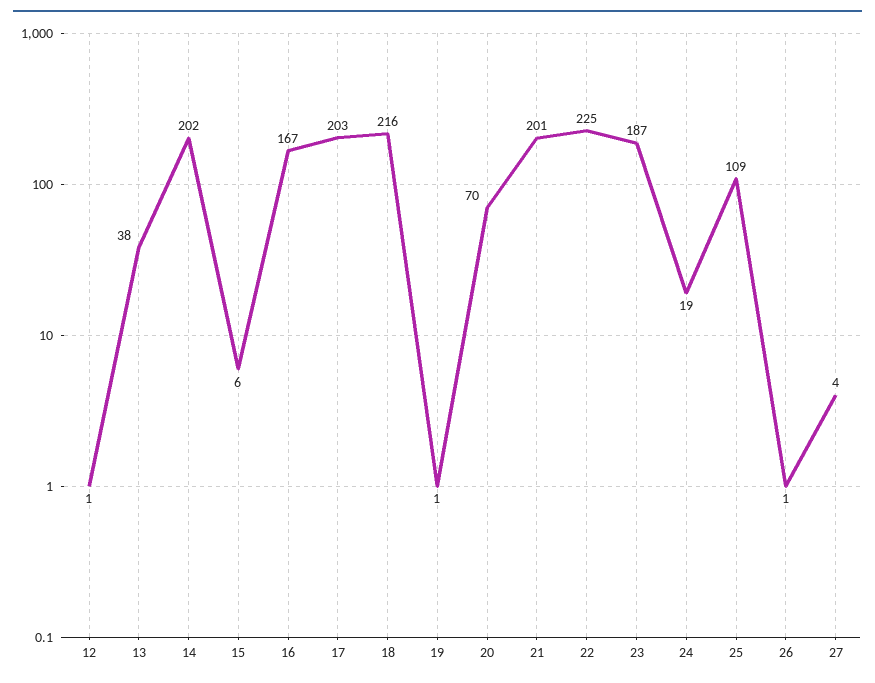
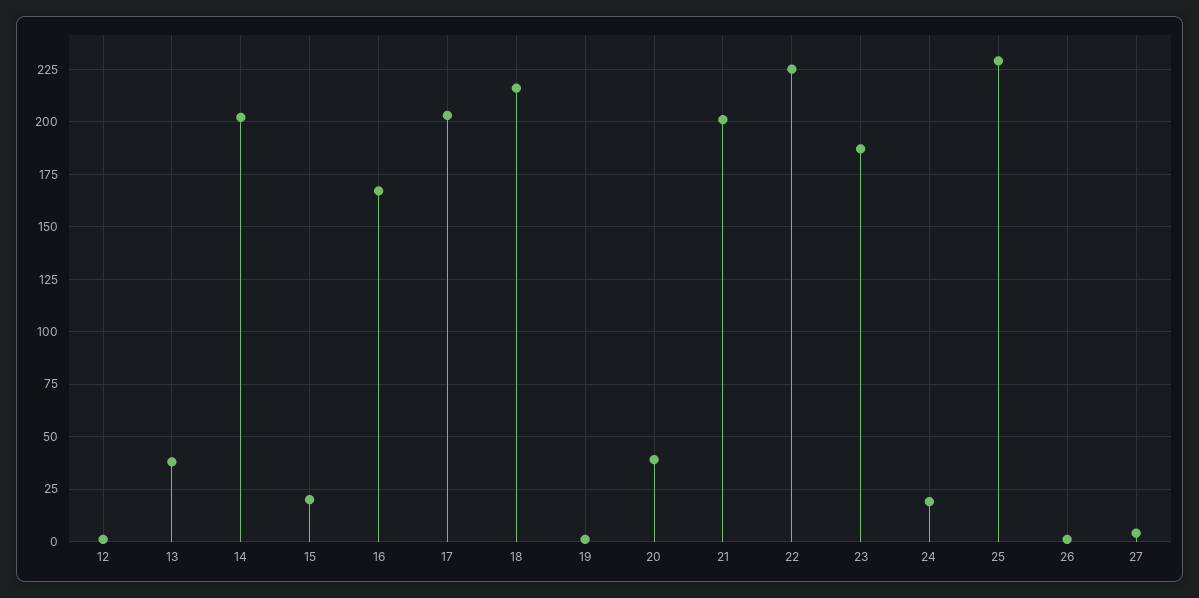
15: 6 -> 20
20: 70 -> 40
25: 109 -> 230

